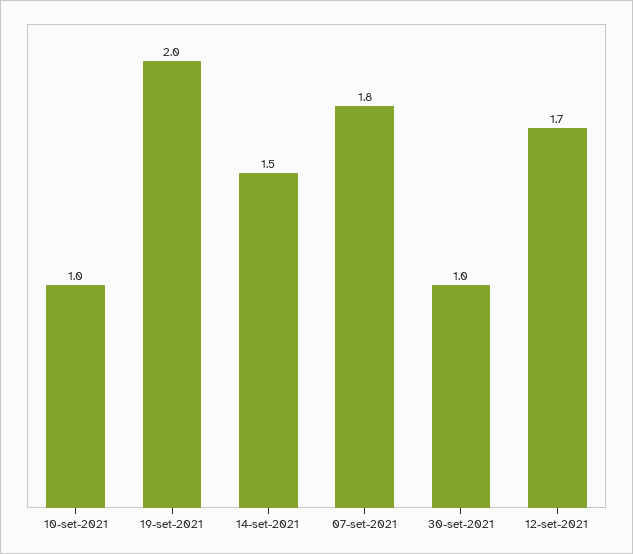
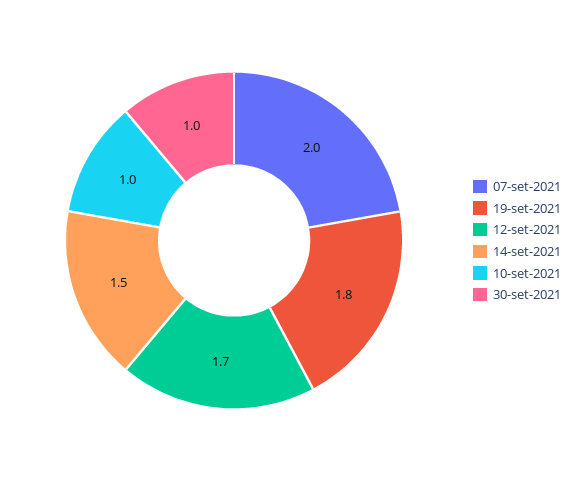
19-set-2021: 2 -> 1.8
07-set-2021: 1.8 -> 2

